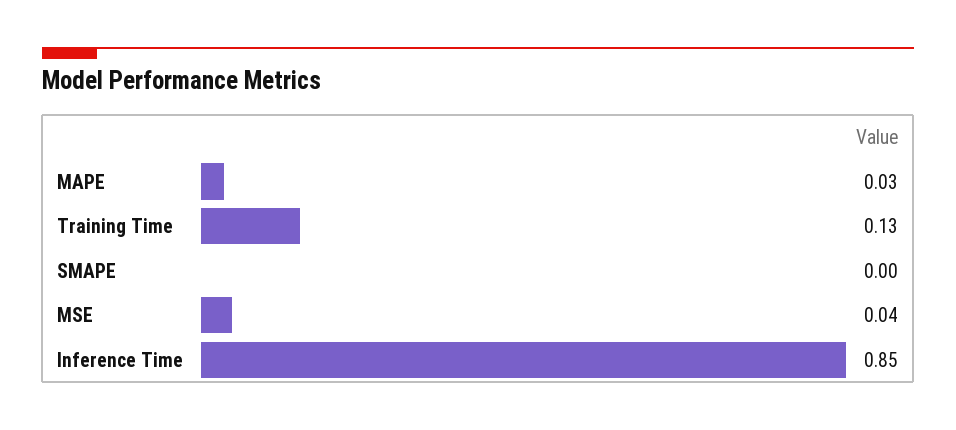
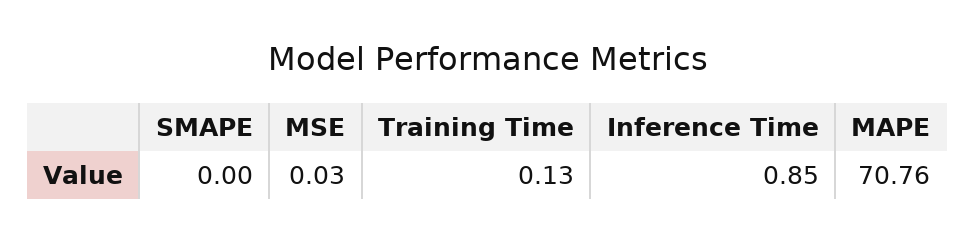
MAPE: 0.03 -> 70.76
MSE: 0.04 -> 0.03

